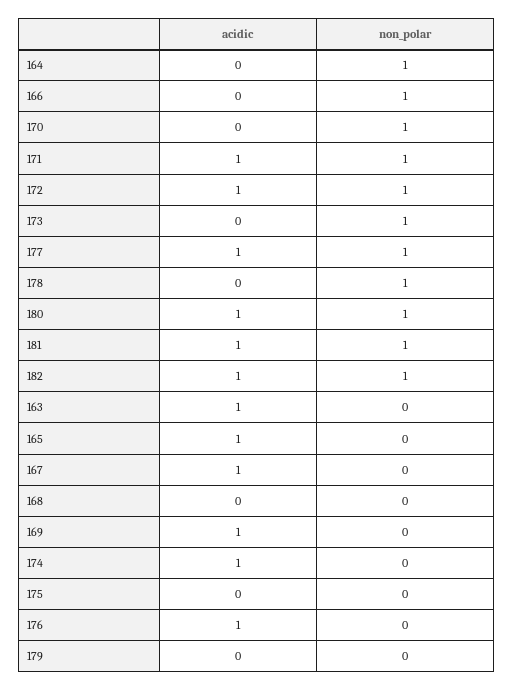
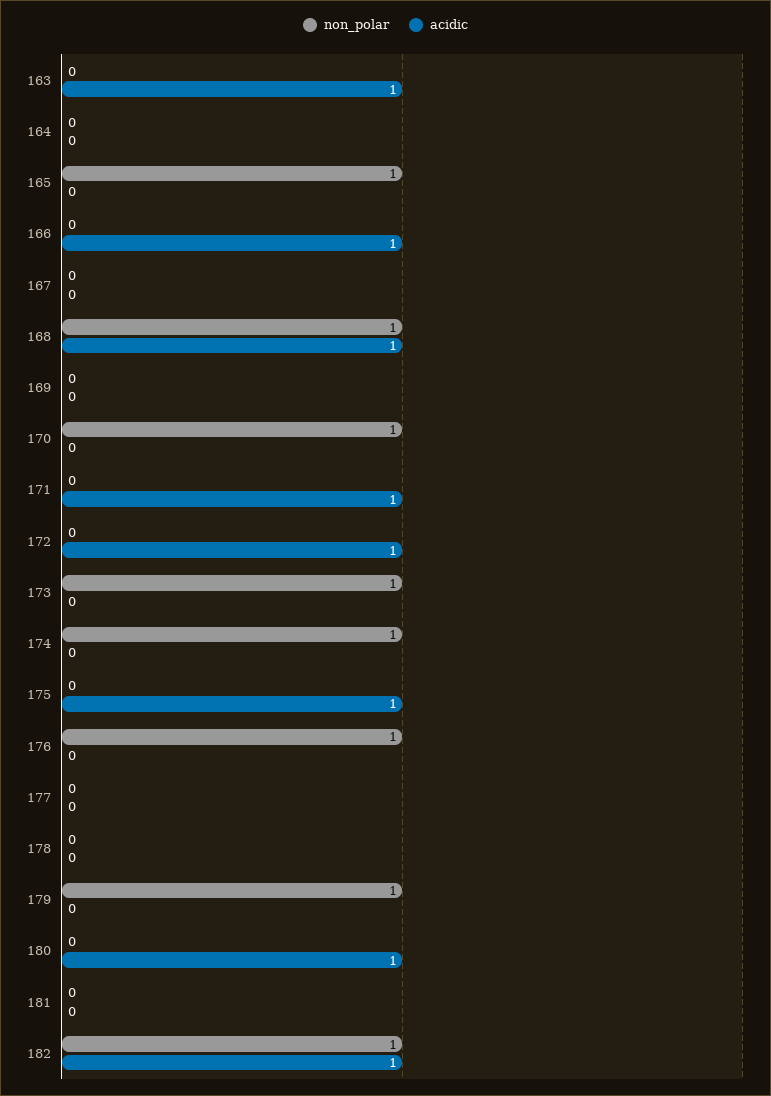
non_polar, 164: 1 -> 0
acidic, 166: 0 -> 1
non_polar, 166: 1 -> 0
non_polar, 171: 1 -> 0
non_polar, 172: 1 -> 0
acidic, 177: 1 -> 0
non_polar, 177: 1 -> 0
non_polar, 178: 1 -> 0
non_polar, 180: 1 -> 0
acidic, 181: 1 -> 0
non_polar, 181: 1 -> 0
acidic, 165: 1 -> 0
non_polar, 165: 0 -> 1
acidic, 167: 1 -> 0
acidic, 168: 0 -> 1
non_polar, 168: 0 -> 1
acidic, 169: 1 -> 0
acidic, 174: 1 -> 0
non_polar, 174: 0 -> 1
acidic, 175: 0 -> 1
acidic, 176: 1 -> 0
non_polar, 176: 0 -> 1
non_polar, 179: 0 -> 1

